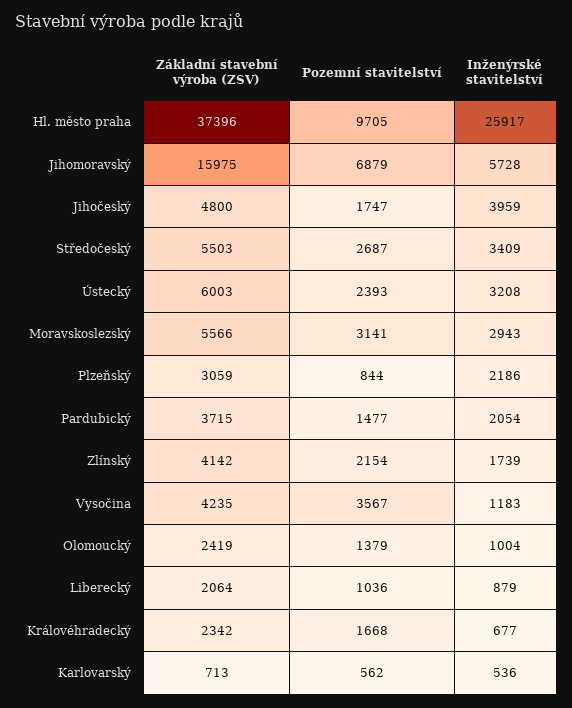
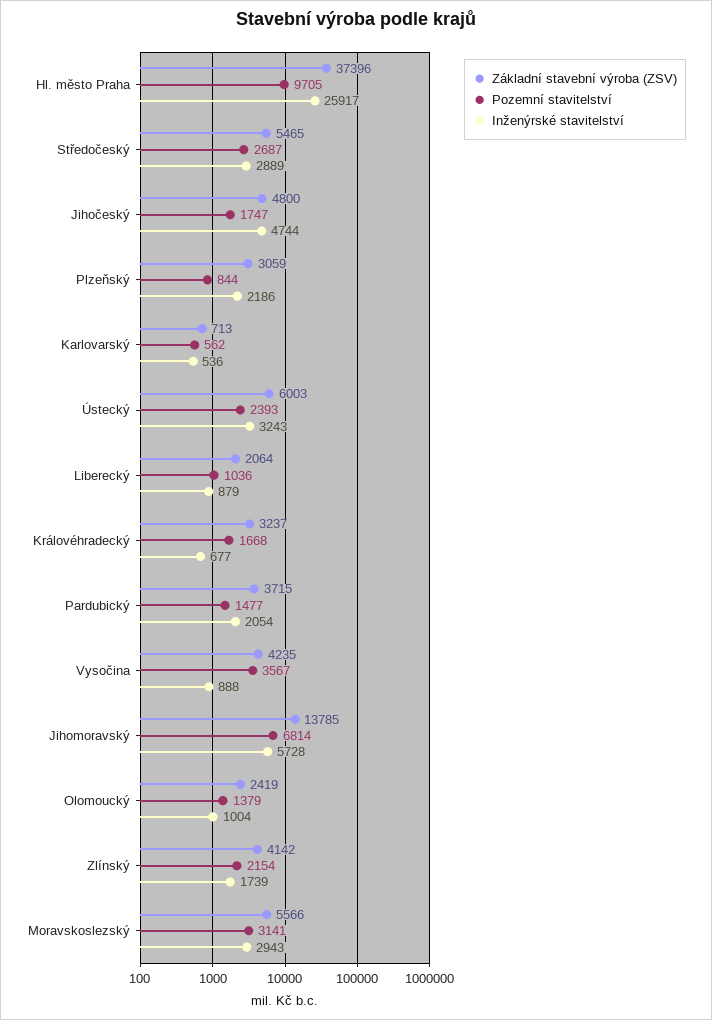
Základní stavební výroba (ZSV), Jihomoravský: 15975 -> 13785
Pozemní stavitelství, Jihomoravský: 6879 -> 6814
Inženýrské stavitelství, Jihočeský: 3959 -> 4744
Základní stavební výroba (ZSV), Středočeský: 5503 -> 5465
Inženýrské stavitelství, Středočeský: 3409 -> 2889
Inženýrské stavitelství, Ústecký: 3208 -> 3243
Inženýrské stavitelství, Vysočina: 1183 -> 888
Základní stavební výroba (ZSV), Královéhradecký: 2342 -> 3237

